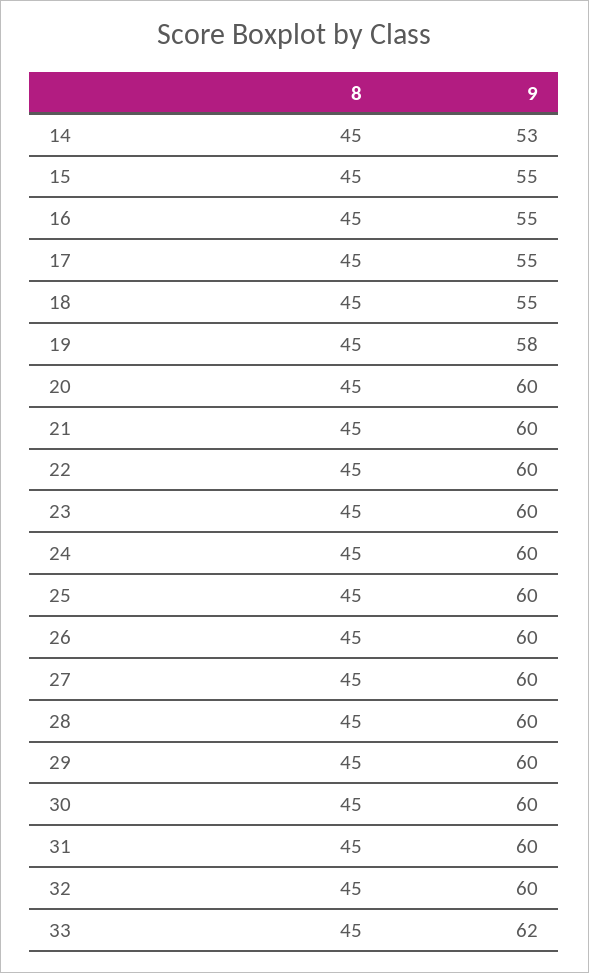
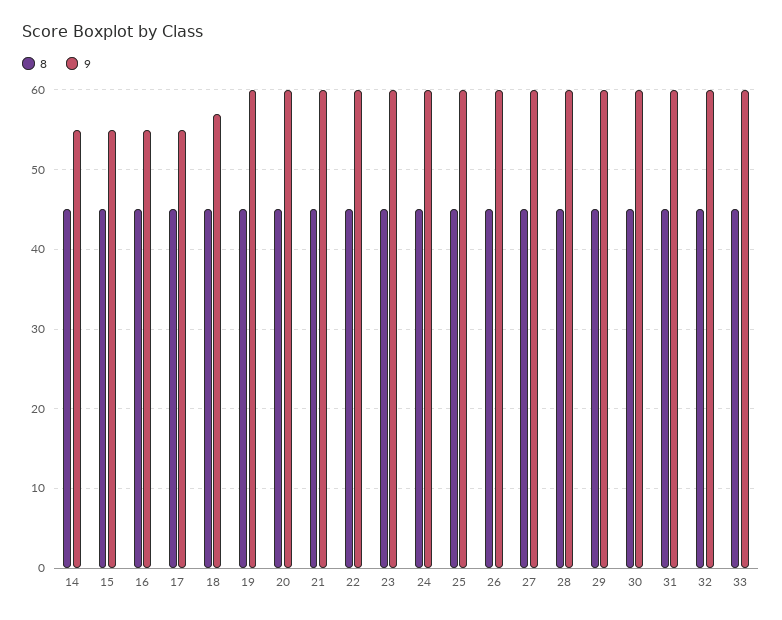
9, 14: 53 -> 55
9, 18: 55 -> 57
9, 19: 58 -> 60
9, 33: 62 -> 60

